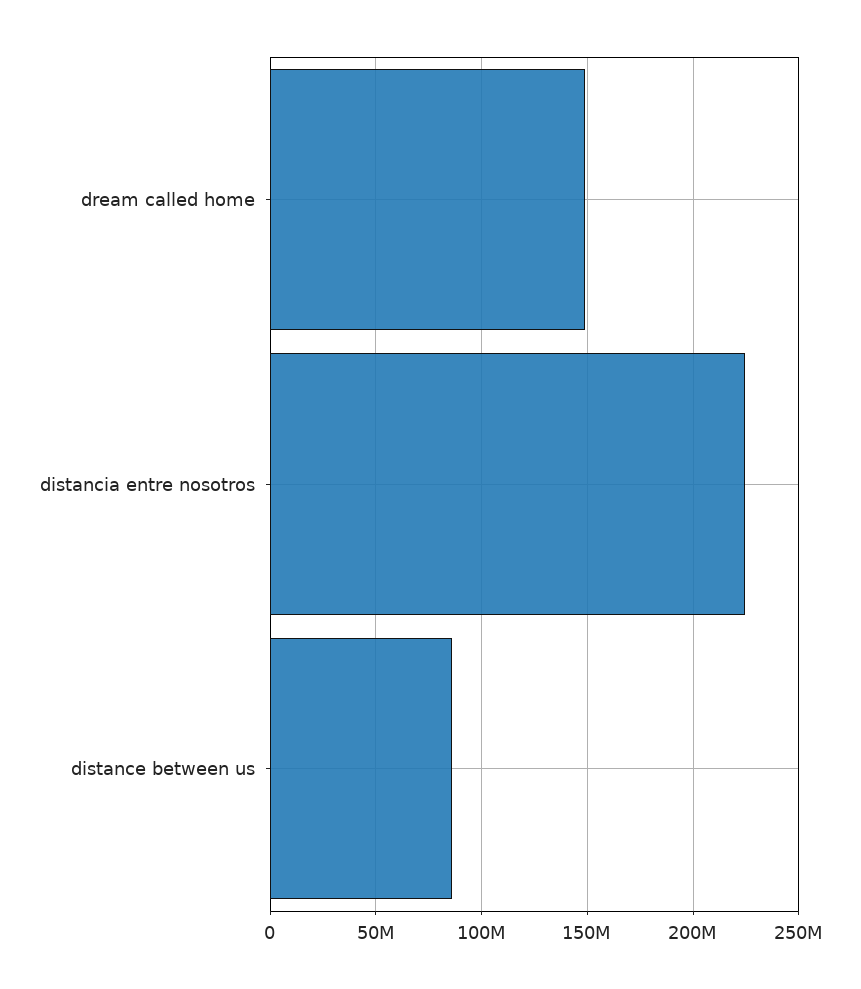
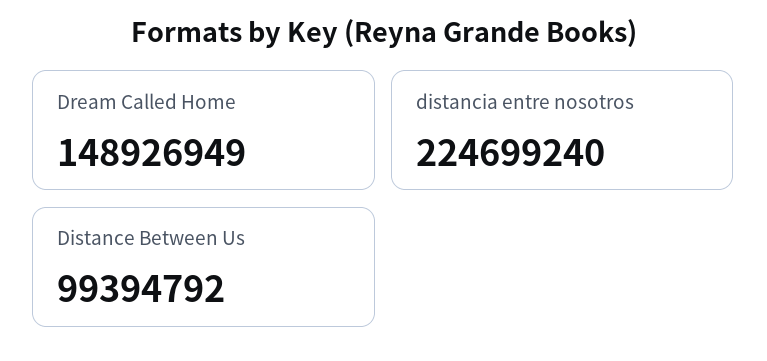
distance between us: 85000000 -> 99394792

